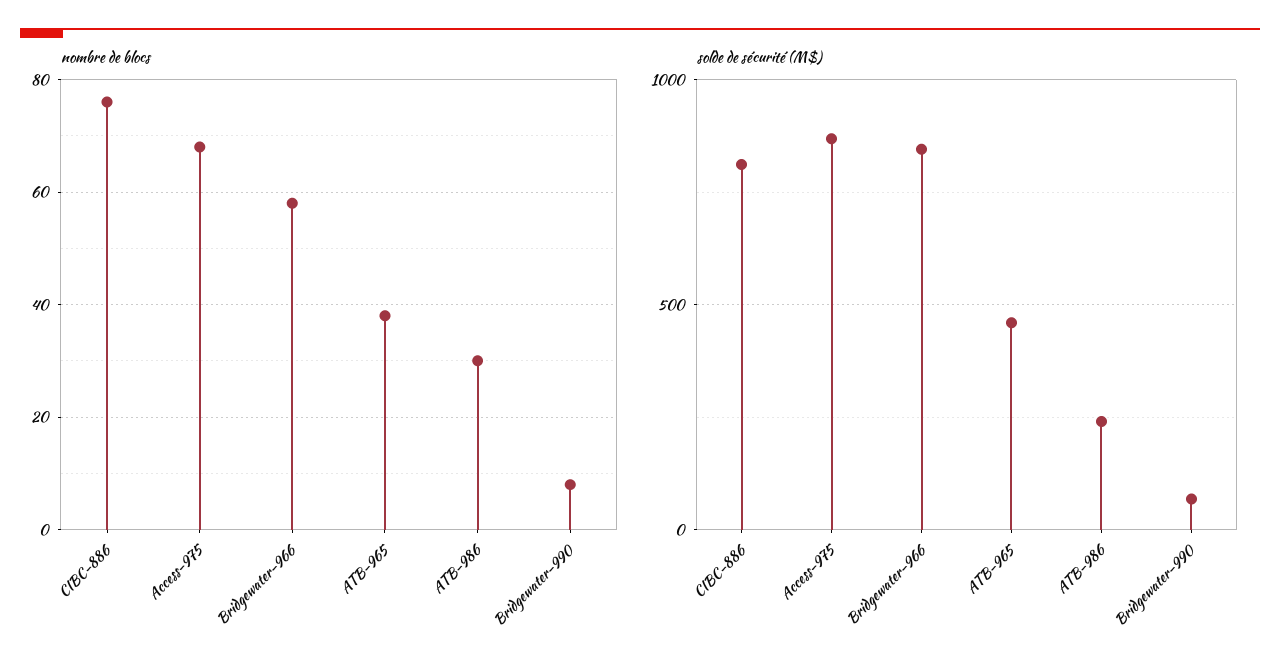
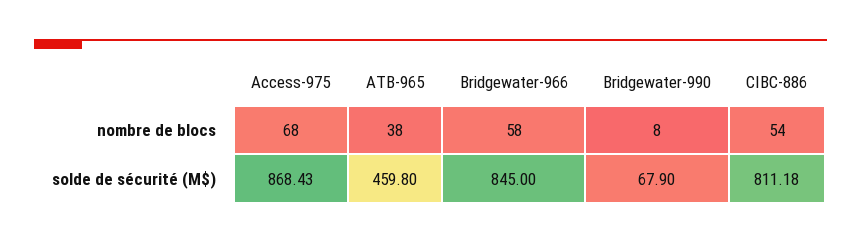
nombre de blocs, CIBC-886: 75 -> 54
nombre de blocs, ATB-986: 30 -> none
solde de sécurité (M$), ATB-986: 250 -> none

